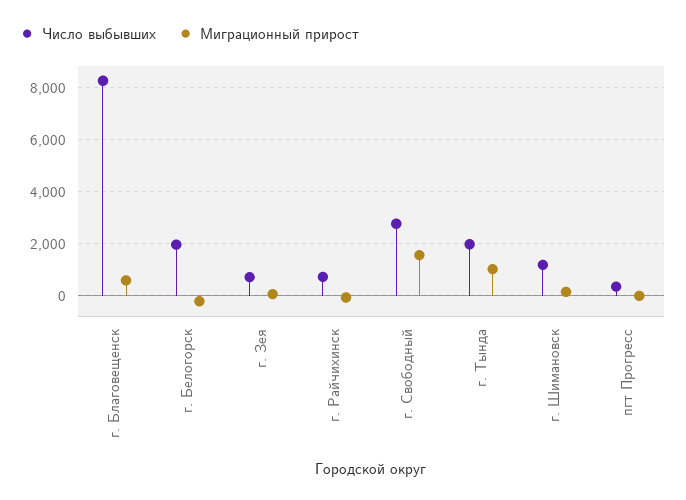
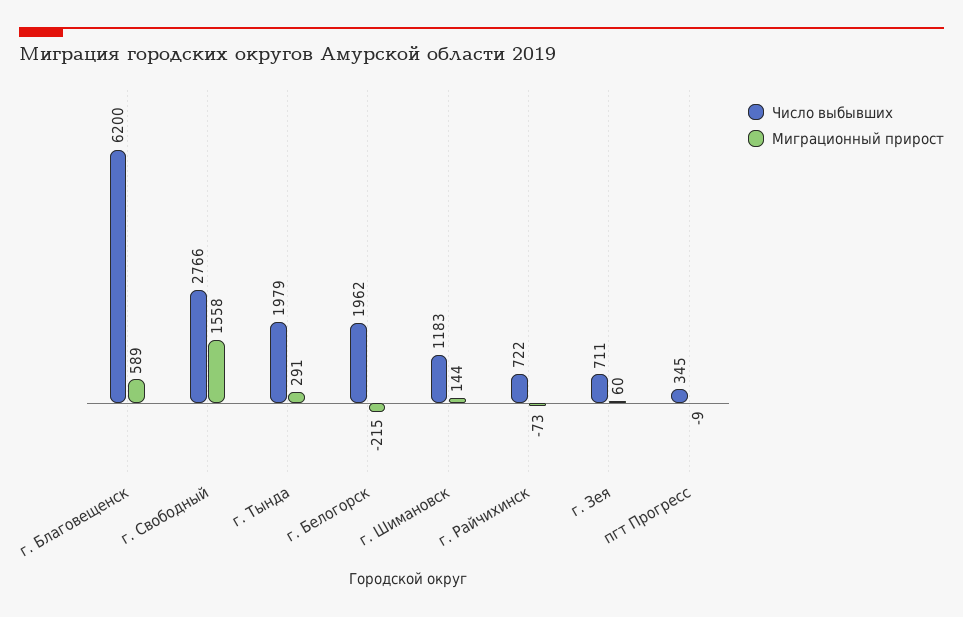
Число выбывших, г. Благовещенск: 8250 -> 6200
Миграционный прирост, г. Тында: 1000 -> 291

